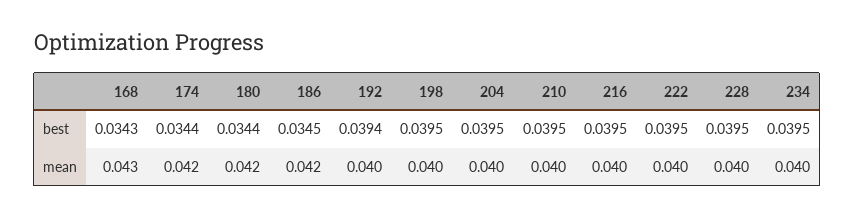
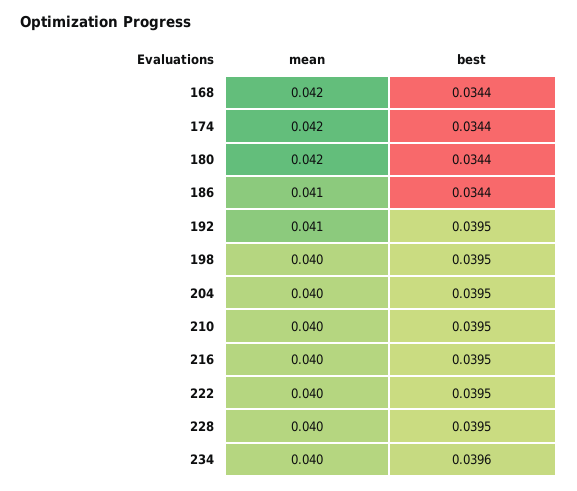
168, best: 0.0343 -> 0.0344
186, best: 0.0345 -> 0.0344
192, best: 0.0394 -> 0.0395
234, best: 0.0395 -> 0.0396
168, mean: 0.043 -> 0.042
186, mean: 0.042 -> 0.041
192, mean: 0.04 -> 0.041

